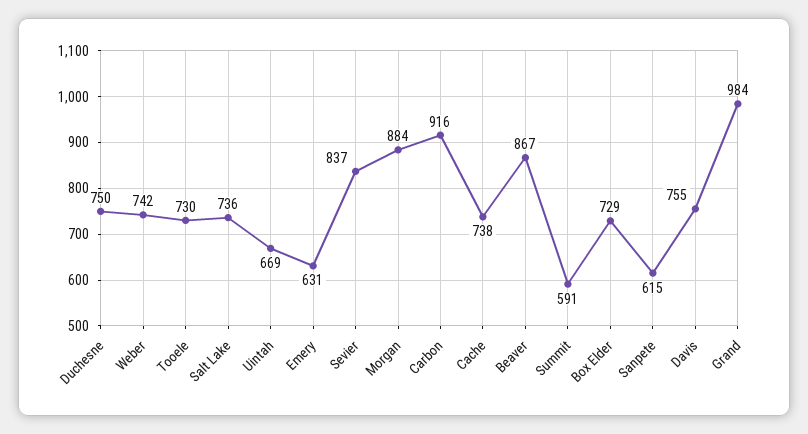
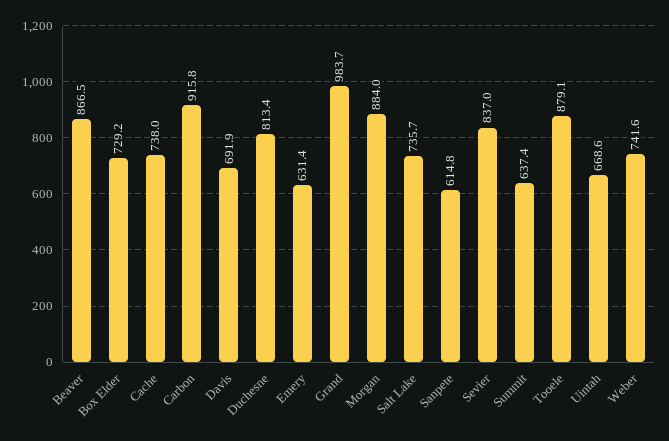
Duchesne: 750 -> 813.4
Tooele: 730 -> 879.1
Summit: 591 -> 637.4
Davis: 755 -> 691.9

